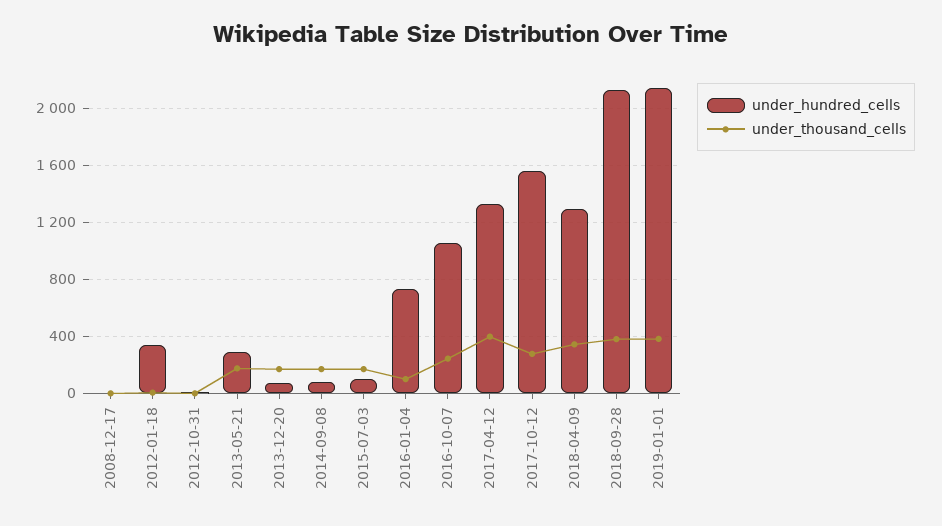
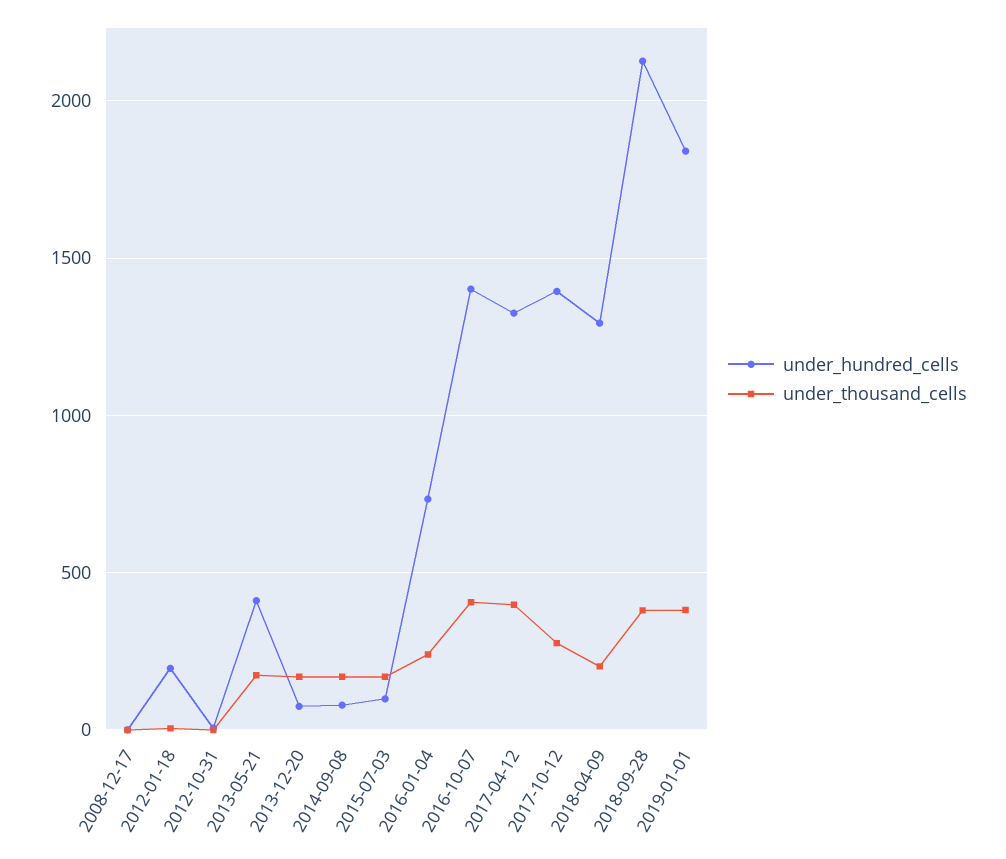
under_hundred_cells, 2012-01-18: 350 -> 200
under_hundred_cells, 2013-05-21: 300 -> 400
under_thousand_cells, 2016-01-04: 100 -> 250
under_hundred_cells, 2016-10-07: 1050 -> 1400
under_thousand_cells, 2016-10-07: 250 -> 400
under_hundred_cells, 2017-10-12: 1550 -> 1400
under_thousand_cells, 2018-04-09: 350 -> 200
under_hundred_cells, 2019-01-01: 2150 -> 1850

